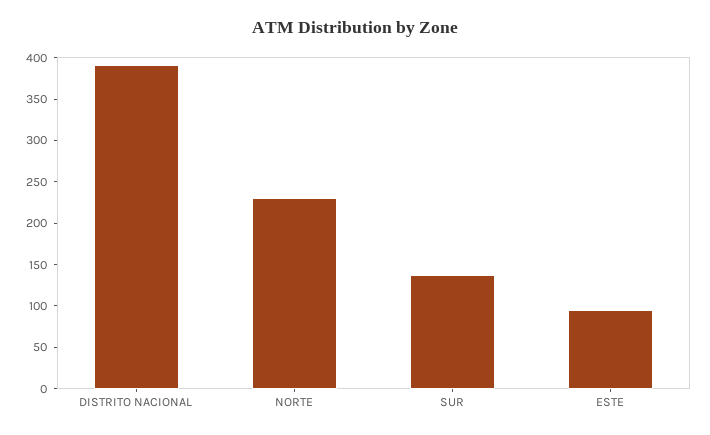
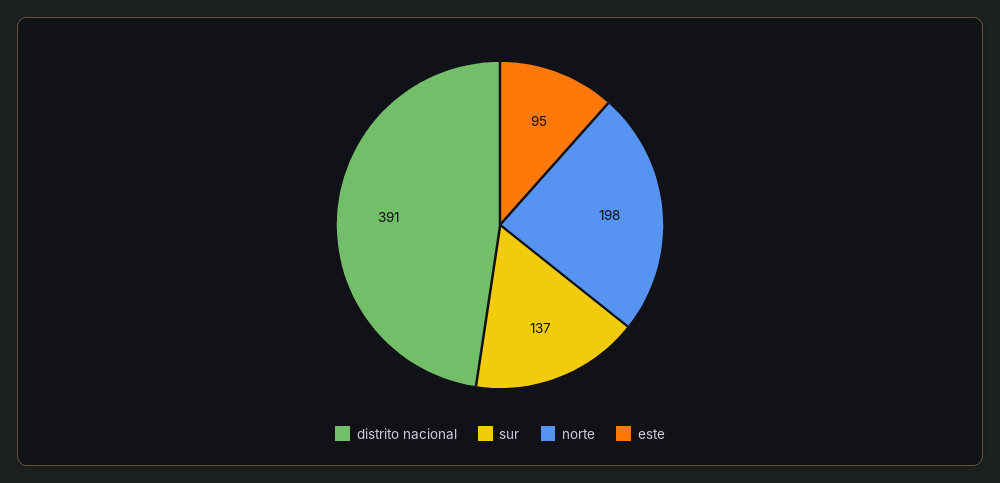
NORTE: 230 -> 198

